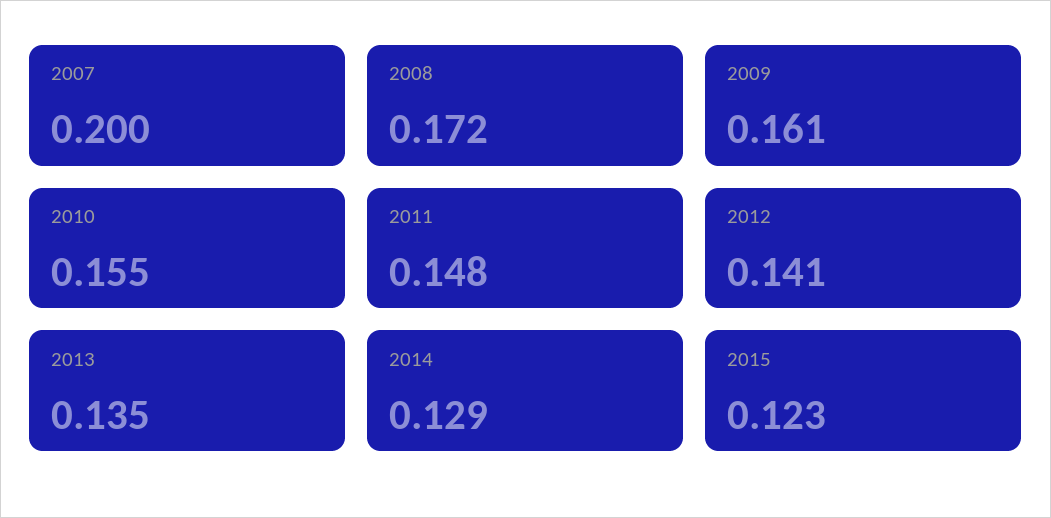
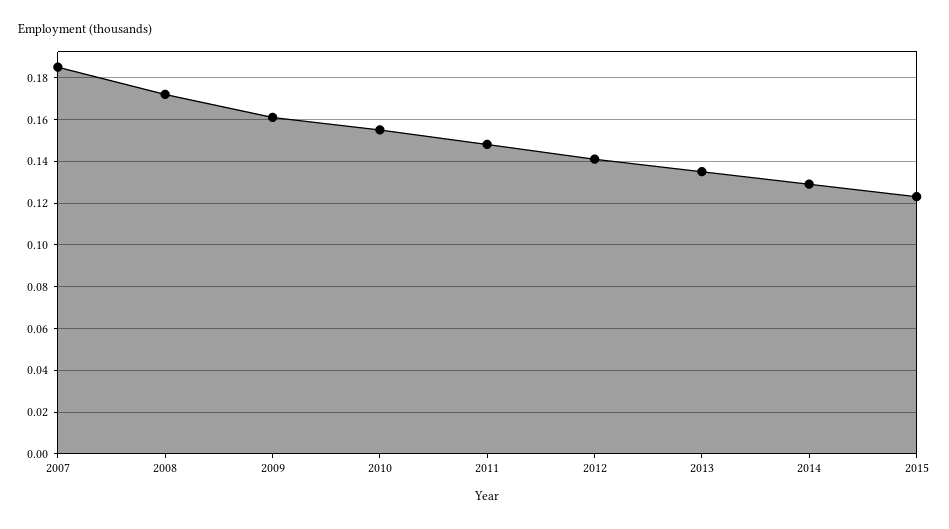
2007: 0.2 -> 0.185

